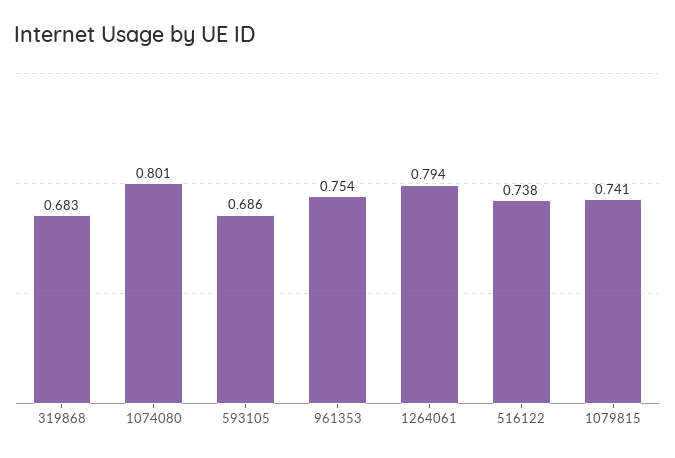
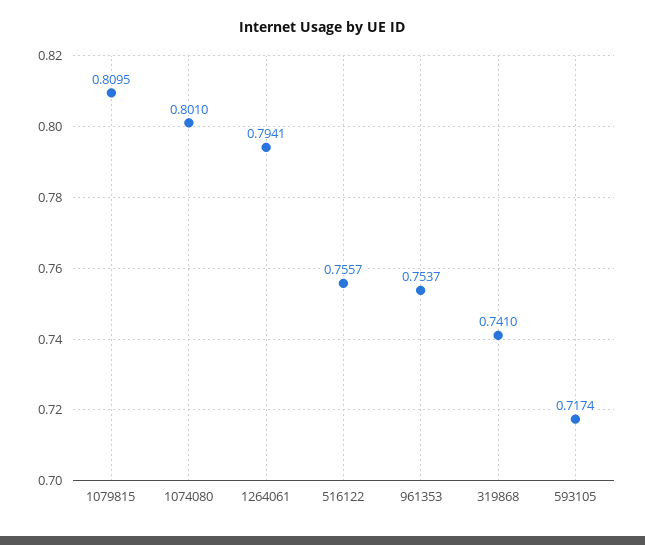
319868: 0.683 -> 0.741
593105: 0.686 -> 0.7174
516122: 0.738 -> 0.7557
1079815: 0.741 -> 0.8095

